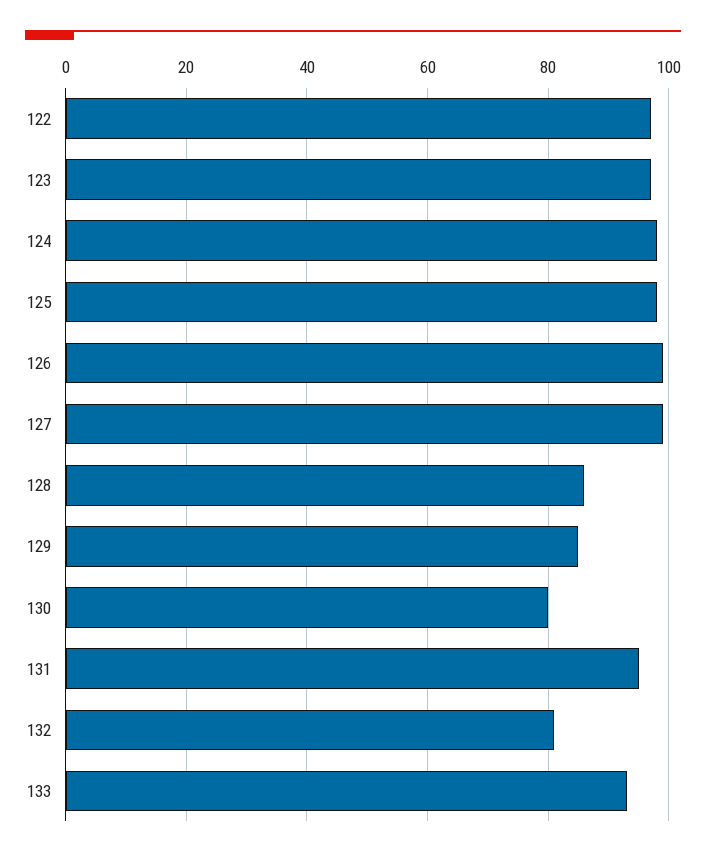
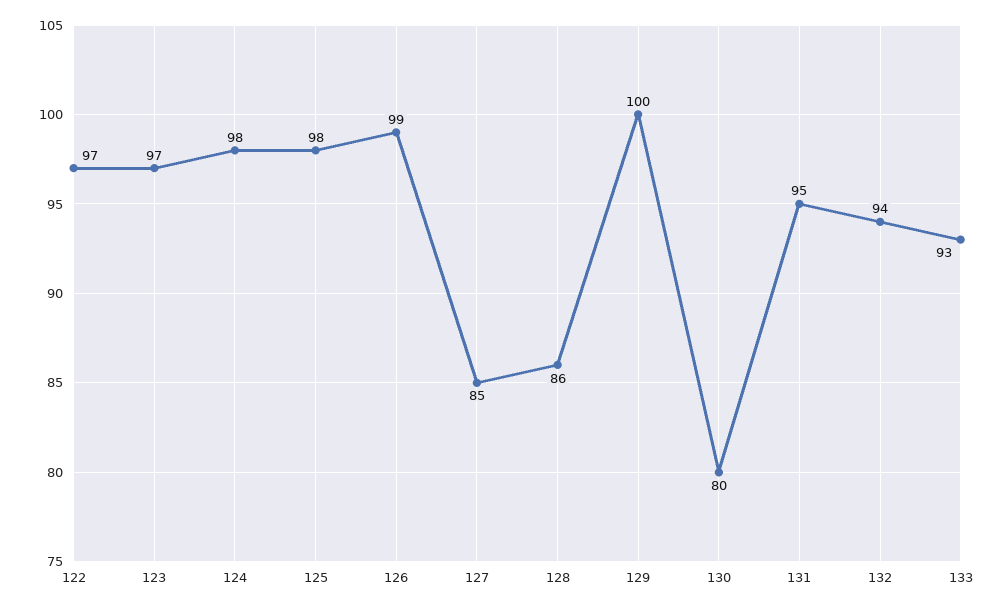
127: 100 -> 85
129: 85 -> 100
132: 80 -> 94

